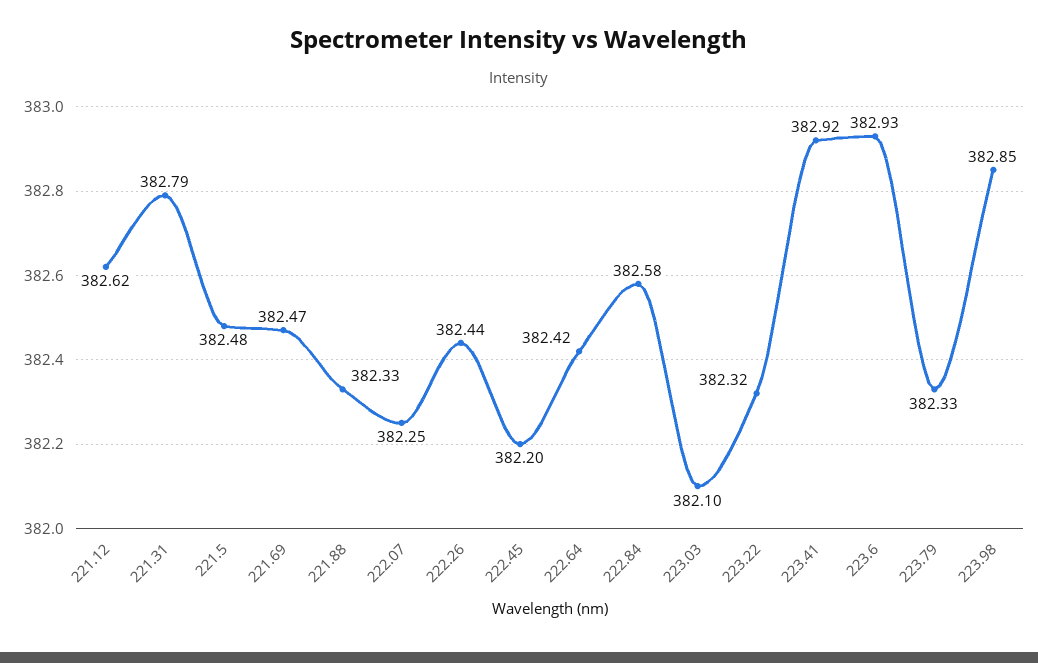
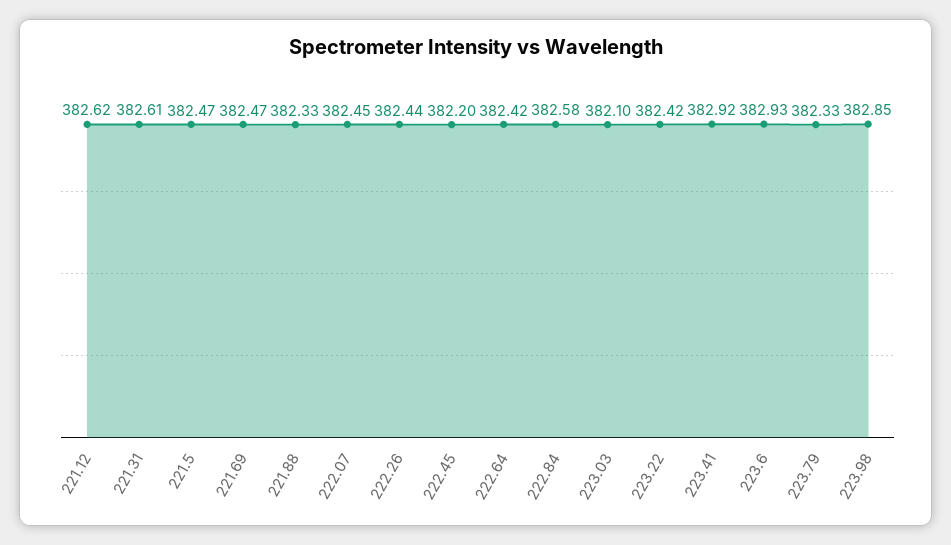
221.31: 382.79 -> 382.61
221.5: 382.48 -> 382.47
222.07: 382.25 -> 382.45
223.22: 382.32 -> 382.42

